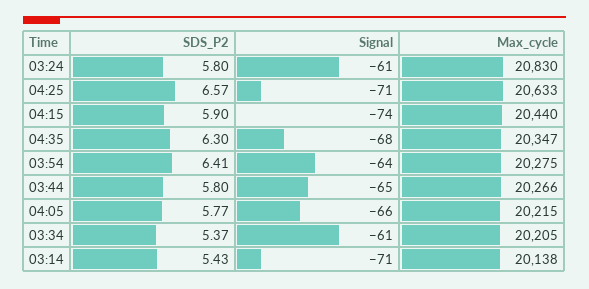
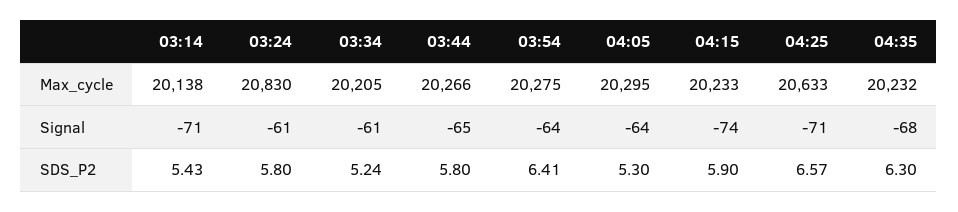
Max_cycle, 04:15: 20440 -> 20233
Max_cycle, 04:35: 20347 -> 20232
SDS_P2, 04:05: 5.77 -> 5.3
Signal, 04:05: -66 -> -64
Max_cycle, 04:05: 20215 -> 20295
SDS_P2, 03:34: 5.37 -> 5.24

